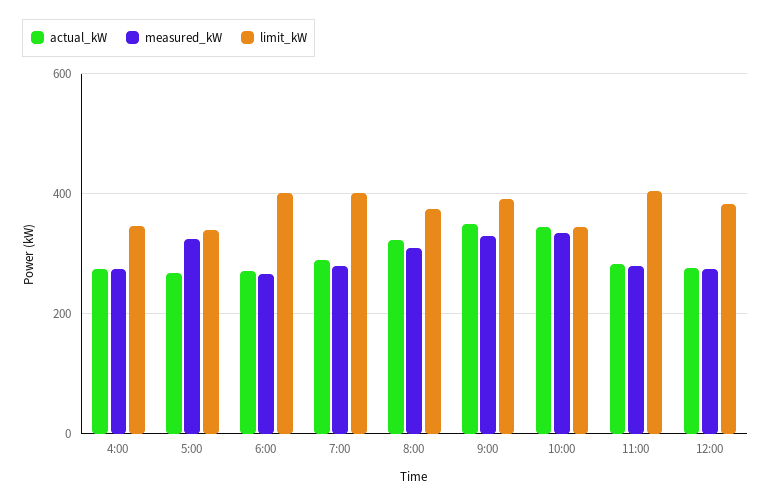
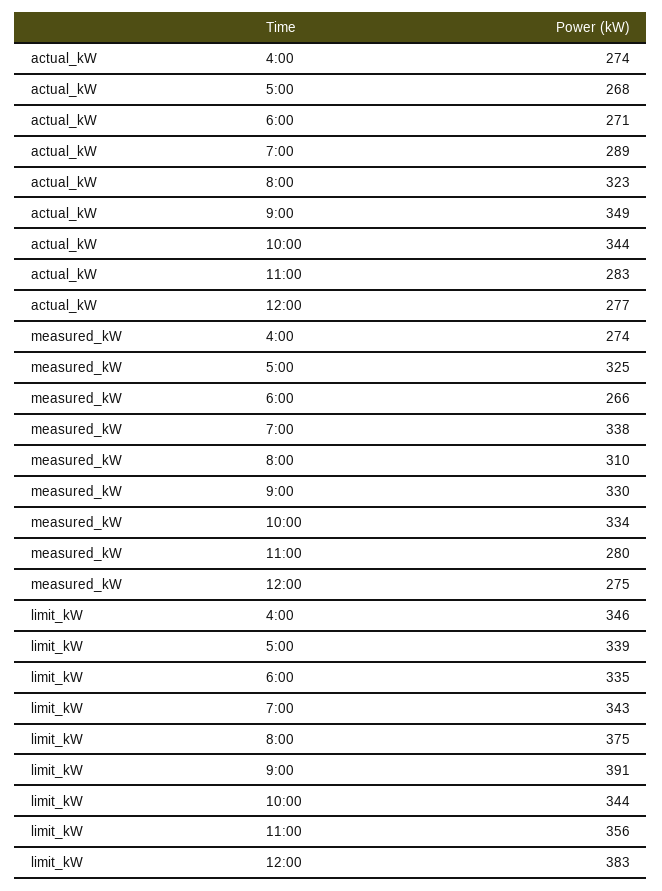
limit_kW, 6:00: 400 -> 335
measured_kW, 7:00: 280 -> 338
limit_kW, 7:00: 400 -> 343
limit_kW, 11:00: 400 -> 356

